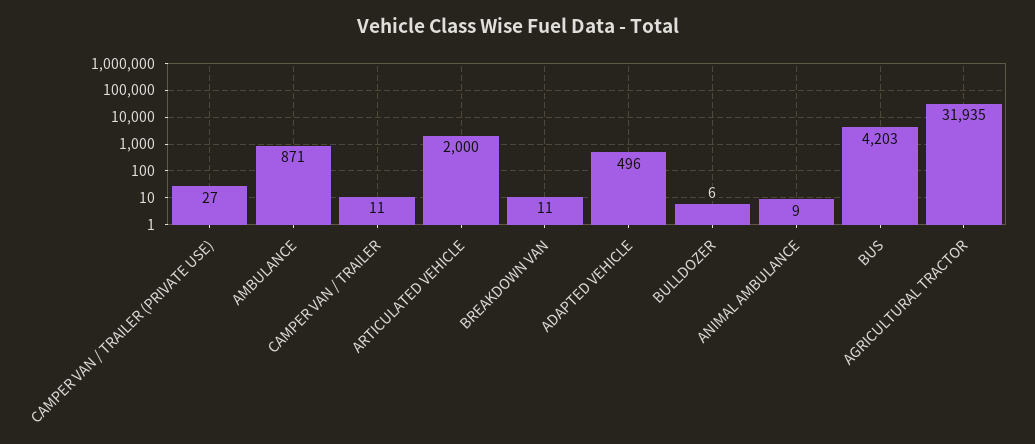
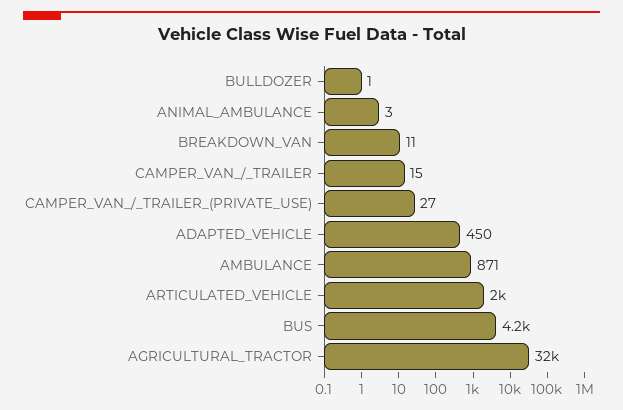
CAMPER VAN / TRAILER: 11 -> 15
ADAPTED VEHICLE: 496 -> 450
BULLDOZER: 6 -> 1
ANIMAL AMBULANCE: 9 -> 3

